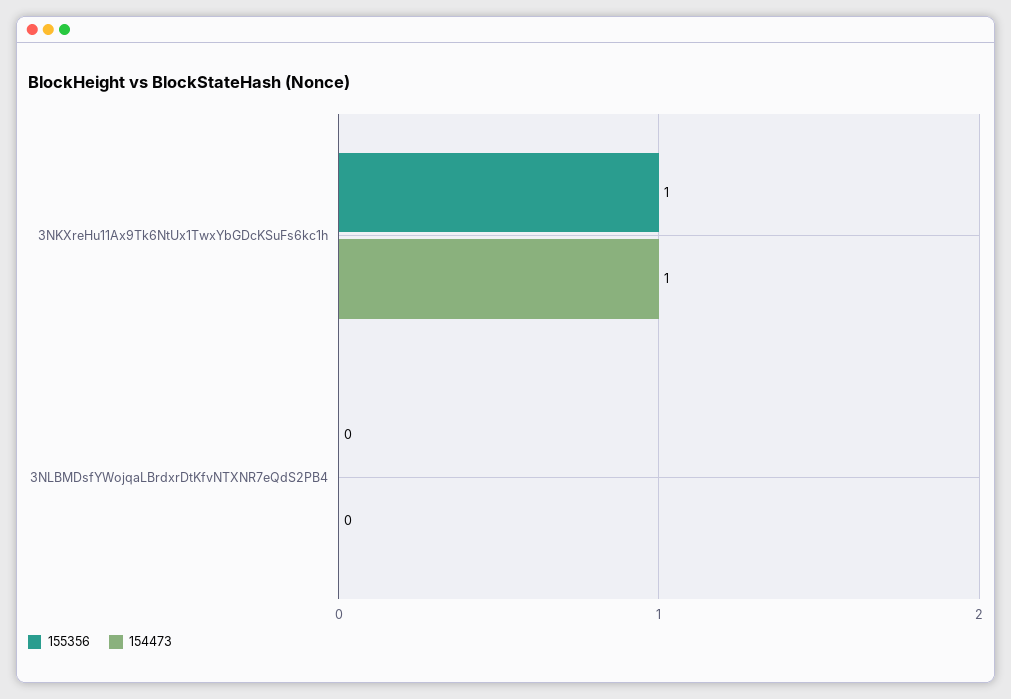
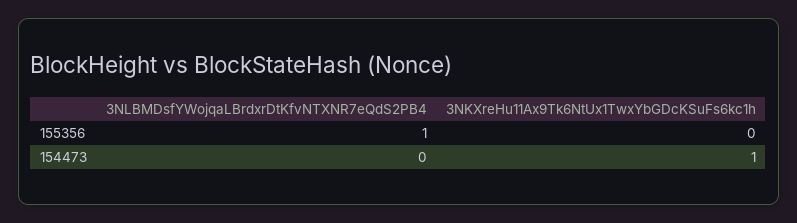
155356, 3NKXreHu11Ax9Tk6NtUx1TwxYbGDcKSuFs6kc1h: 1 -> 0
155356, 3NLBMDsfYWojqaLBrdxrDtKfvNTXNR7eQdS2PB4: 0 -> 1

